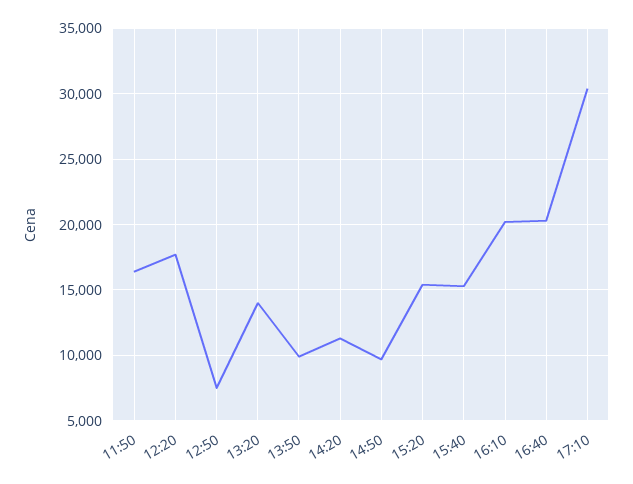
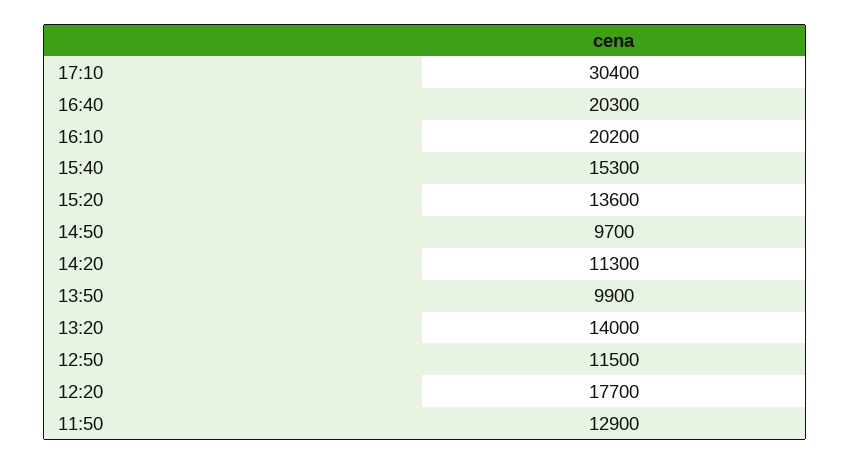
11:50: 16500 -> 12900
12:50: 7500 -> 11500
15:20: 15500 -> 13600

